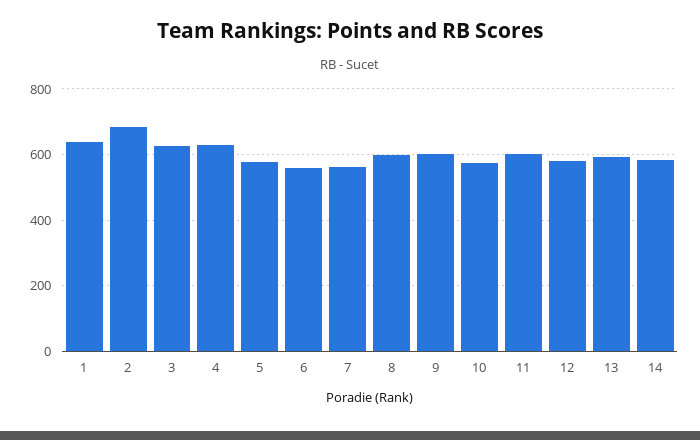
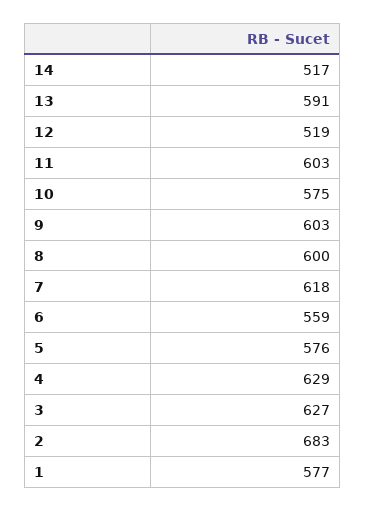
1: 640 -> 577
7: 560 -> 618
12: 580 -> 519
14: 580 -> 517

